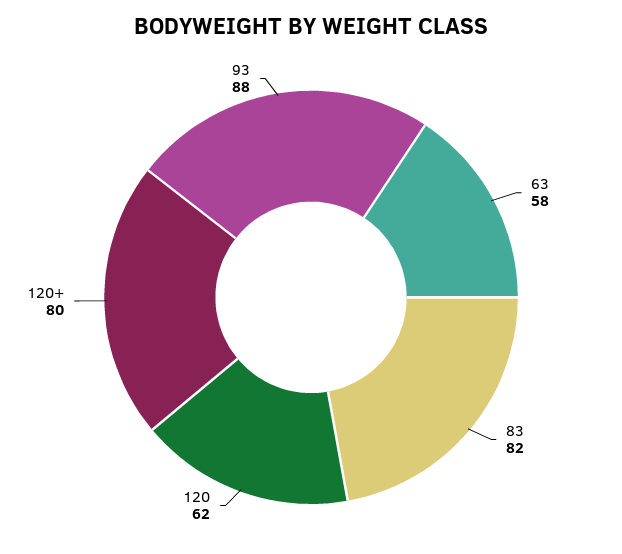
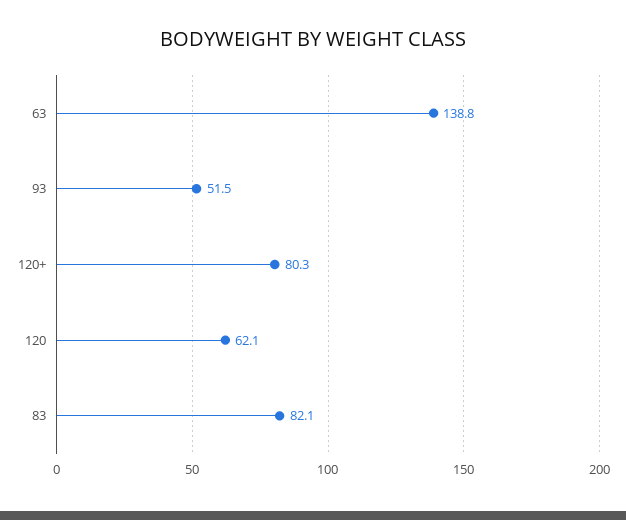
63: 58 -> 138.8
93: 88 -> 51.5

